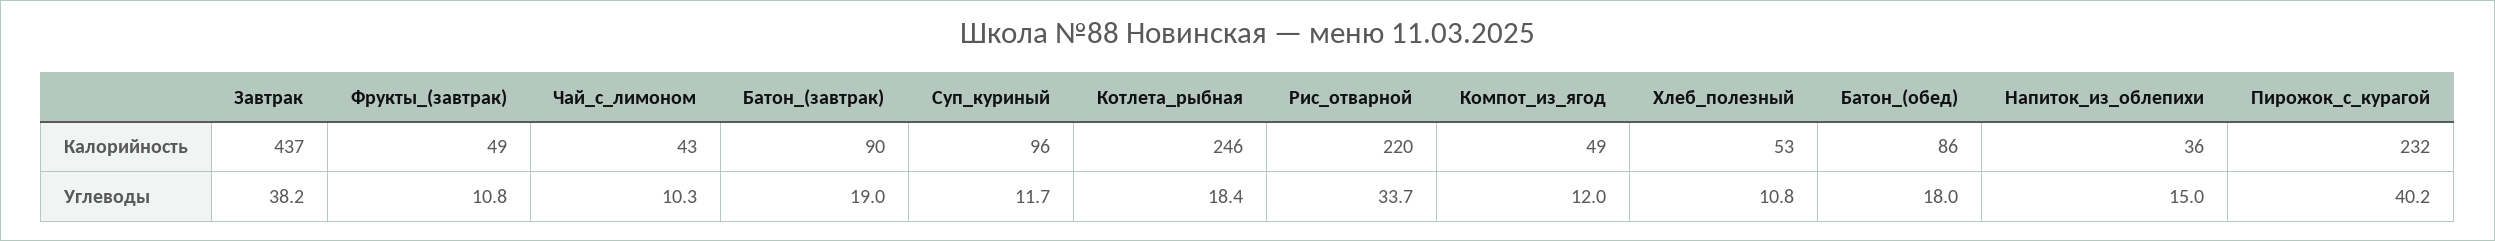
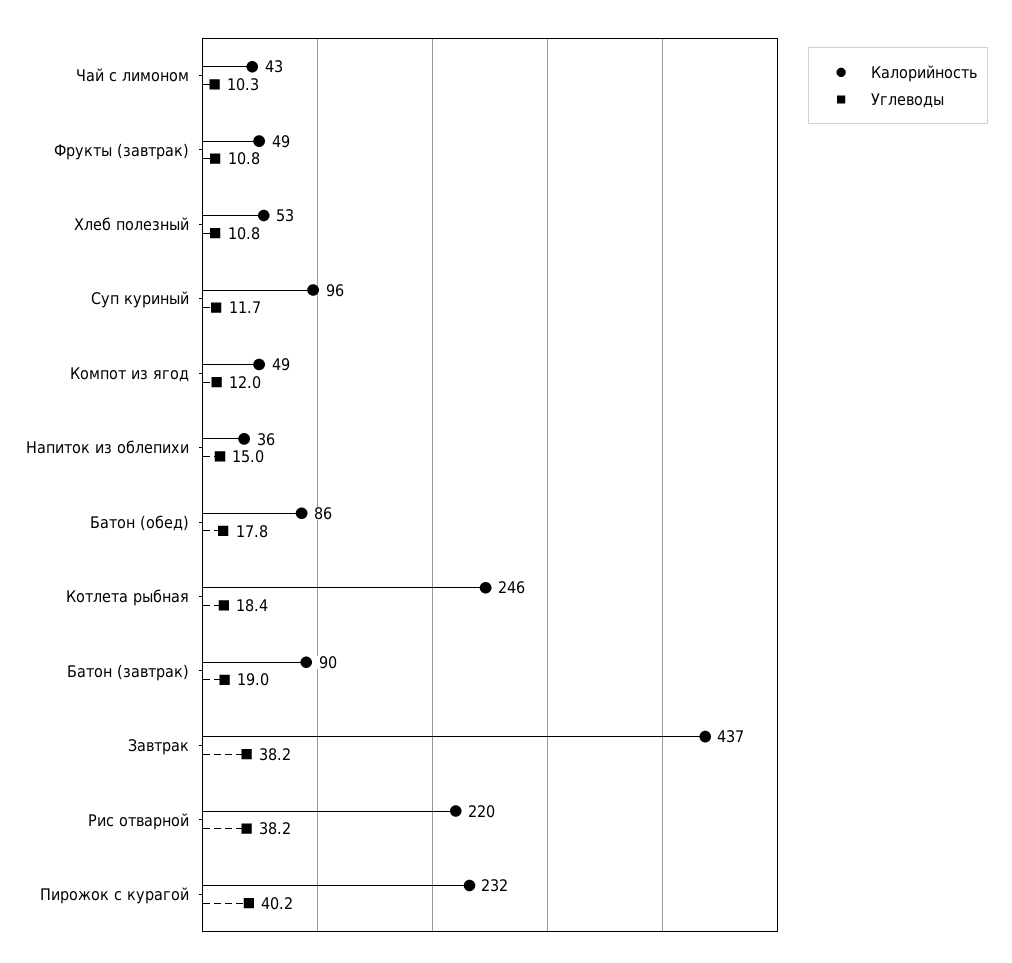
Углеводы, Рис_отварной: 33.7 -> 38.2
Углеводы, Батон_(обед): 18 -> 17.8

